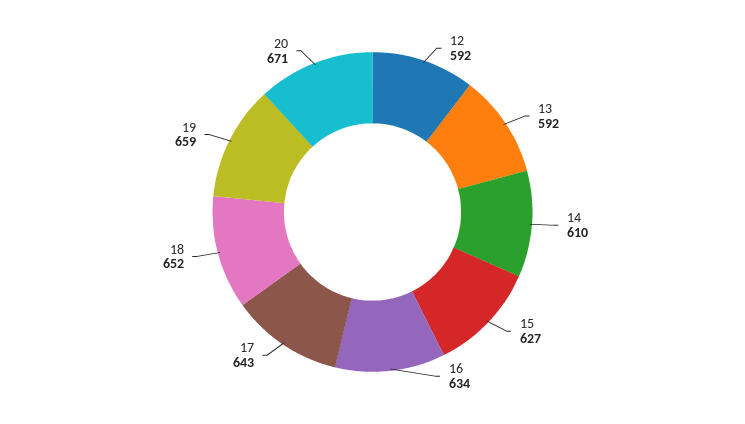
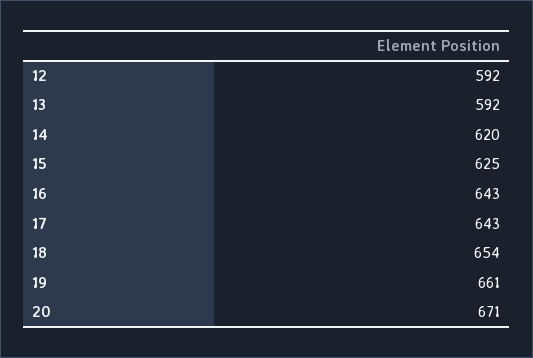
14: 610 -> 620
15: 627 -> 625
16: 634 -> 643
18: 652 -> 654
19: 659 -> 661

